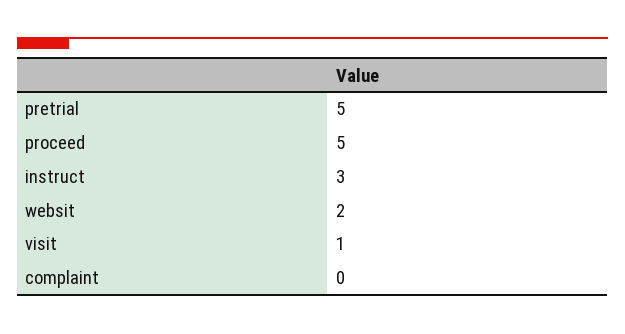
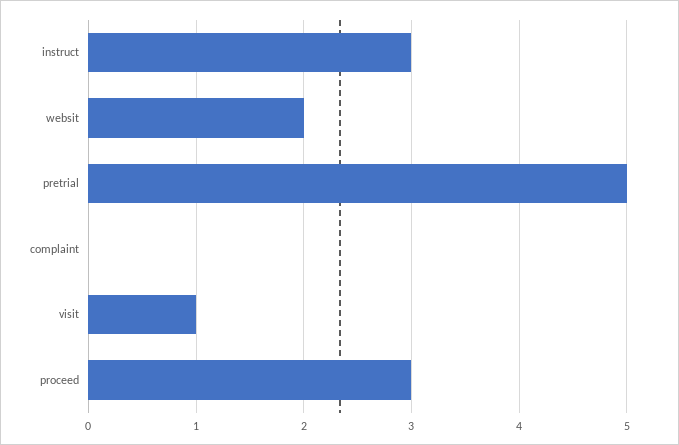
proceed: 5 -> 3

